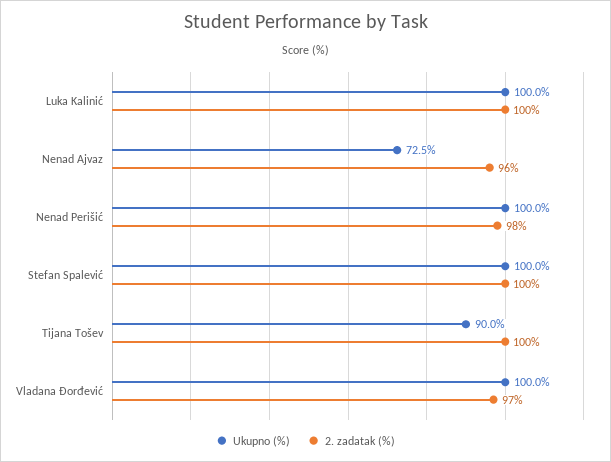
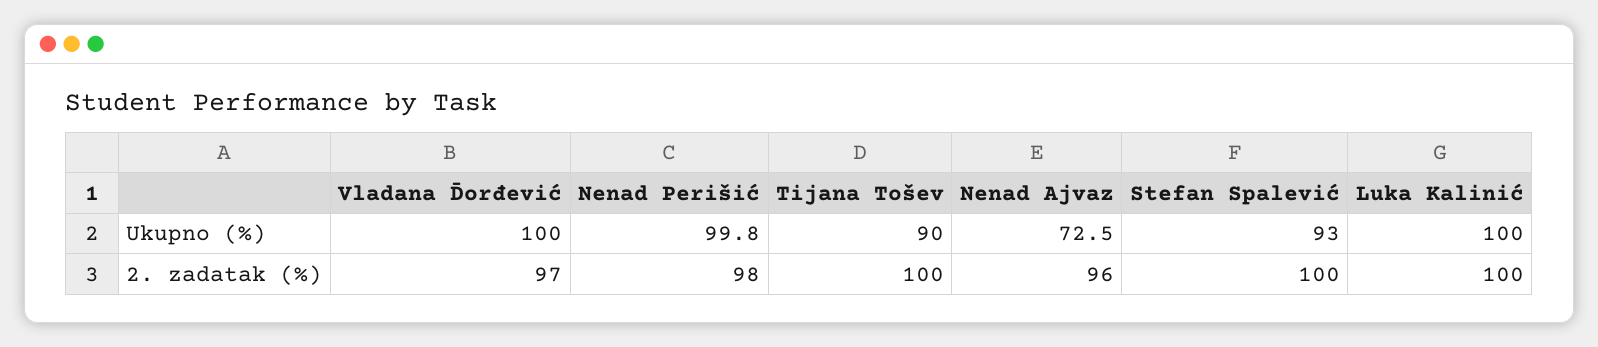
Ukupno (%), Nenad Perišić: 100 -> 99.8
Ukupno (%), Stefan Spalević: 100 -> 93

